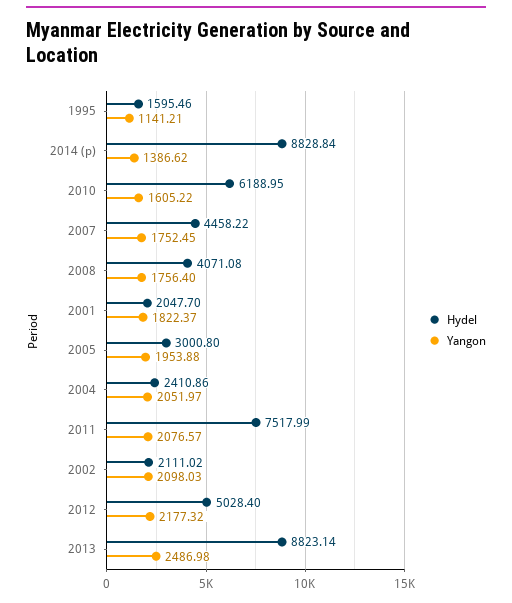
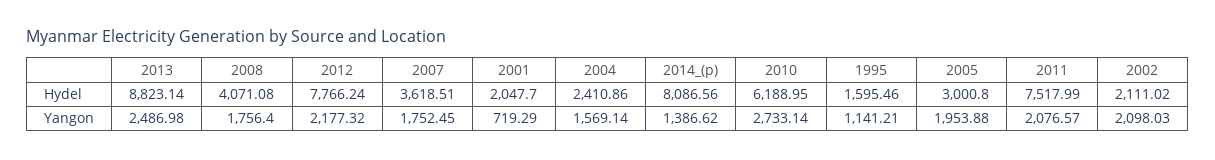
Hydel, 2014 (p): 8828.84 -> 8086.56
Yangon, 2010: 1605.22 -> 2733.14
Hydel, 2007: 4458.22 -> 3618.51
Yangon, 2001: 1822.37 -> 719.29
Yangon, 2004: 2051.97 -> 1569.14
Hydel, 2012: 5028.4 -> 7766.24

